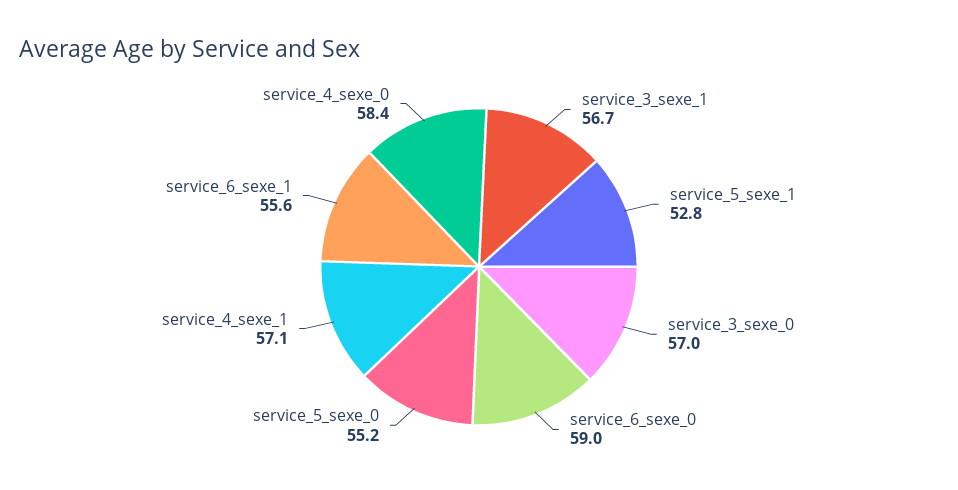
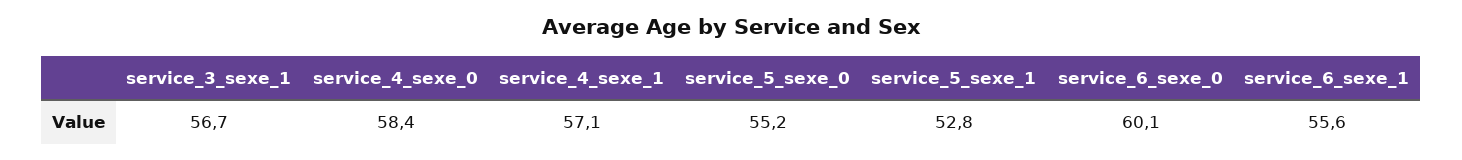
service_3_sexe_0: 57 -> none
service_6_sexe_0: 59 -> 60.1

